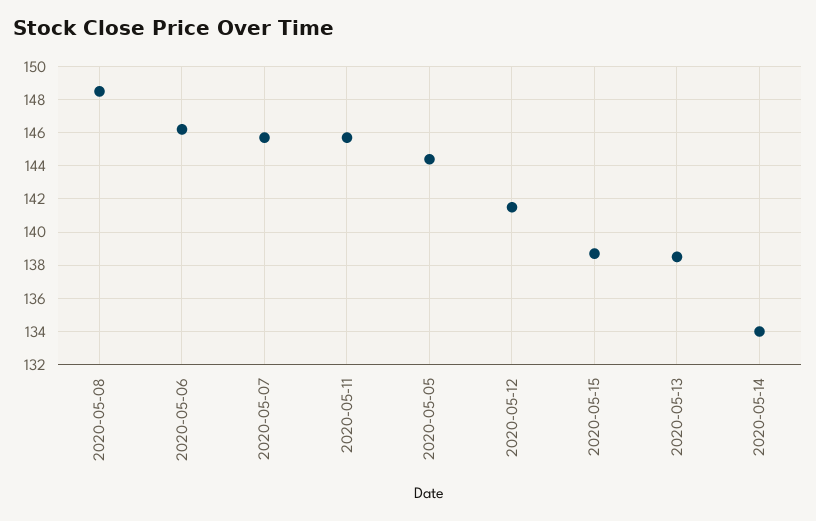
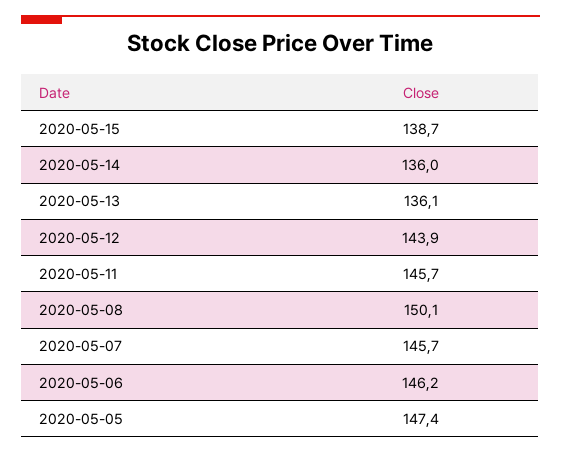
2020-05-08: 148.5 -> 150.1
2020-05-05: 144.5 -> 147.4
2020-05-12: 141.5 -> 143.9
2020-05-13: 138.5 -> 136.1
2020-05-14: 134 -> 136

